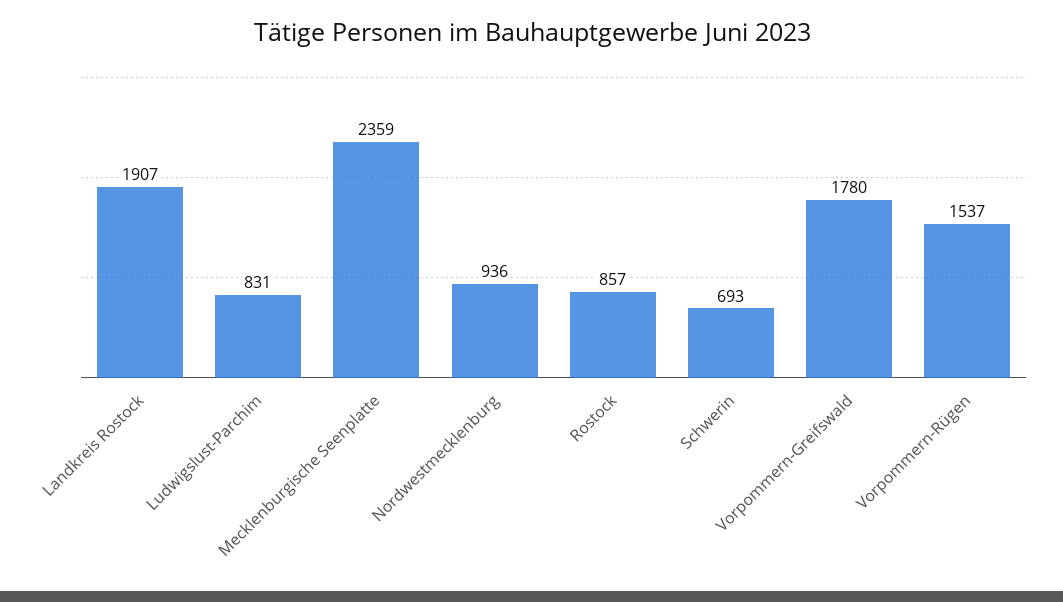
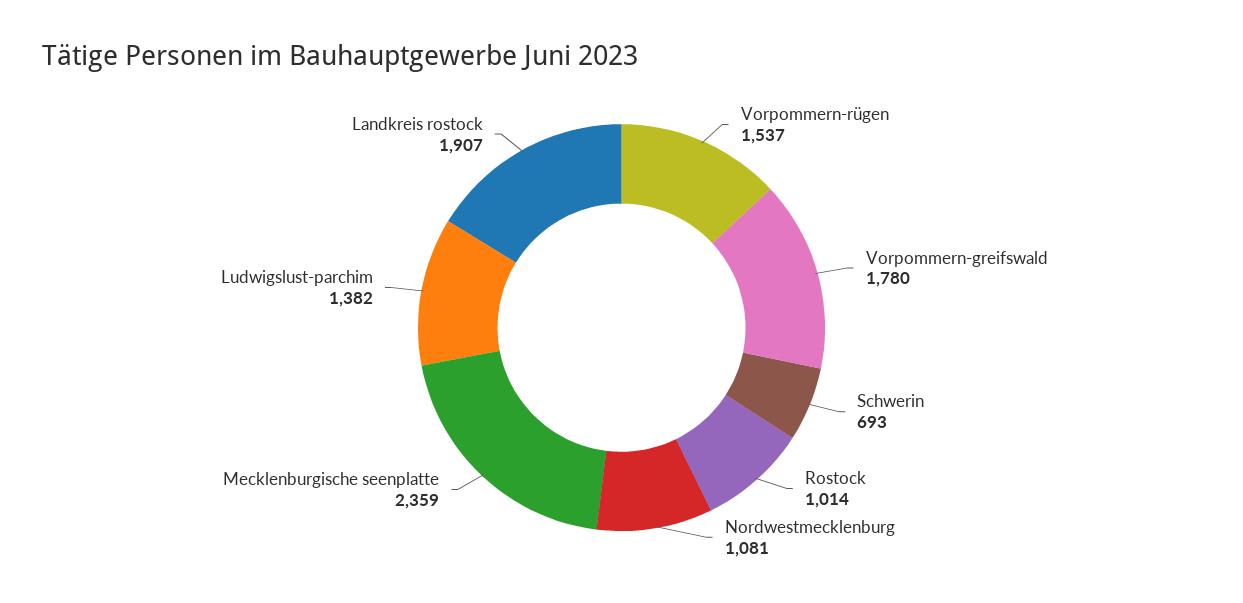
Ludwigslust-Parchim: 831 -> 1382
Nordwestmecklenburg: 936 -> 1081
Rostock: 857 -> 1014

